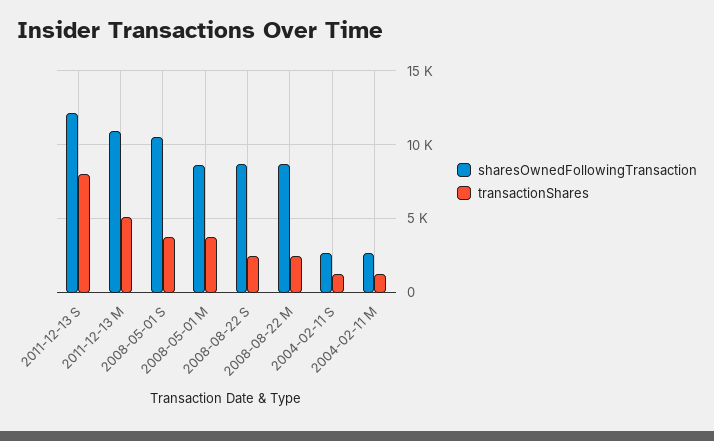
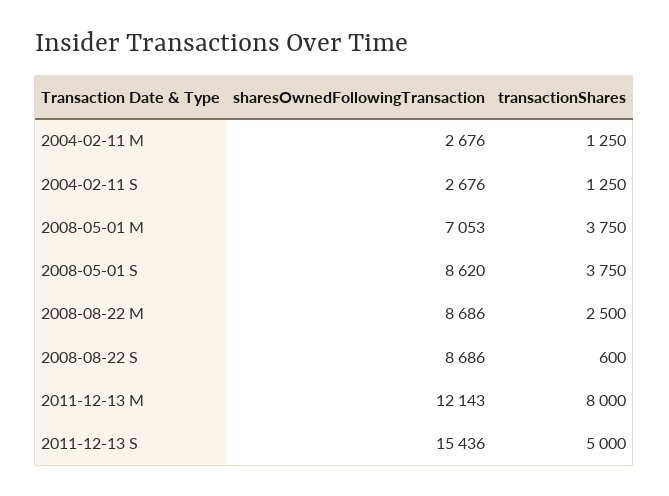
sharesOwnedFollowingTransaction, 2011-12-13 S: 12000 -> 15436
transactionShares, 2011-12-13 S: 8000 -> 5000
sharesOwnedFollowingTransaction, 2011-12-13 M: 11000 -> 12143
transactionShares, 2011-12-13 M: 5000 -> 8000
sharesOwnedFollowingTransaction, 2008-05-01 S: 10500 -> 8620
sharesOwnedFollowingTransaction, 2008-05-01 M: 8500 -> 7053
transactionShares, 2008-08-22 S: 2500 -> 600

